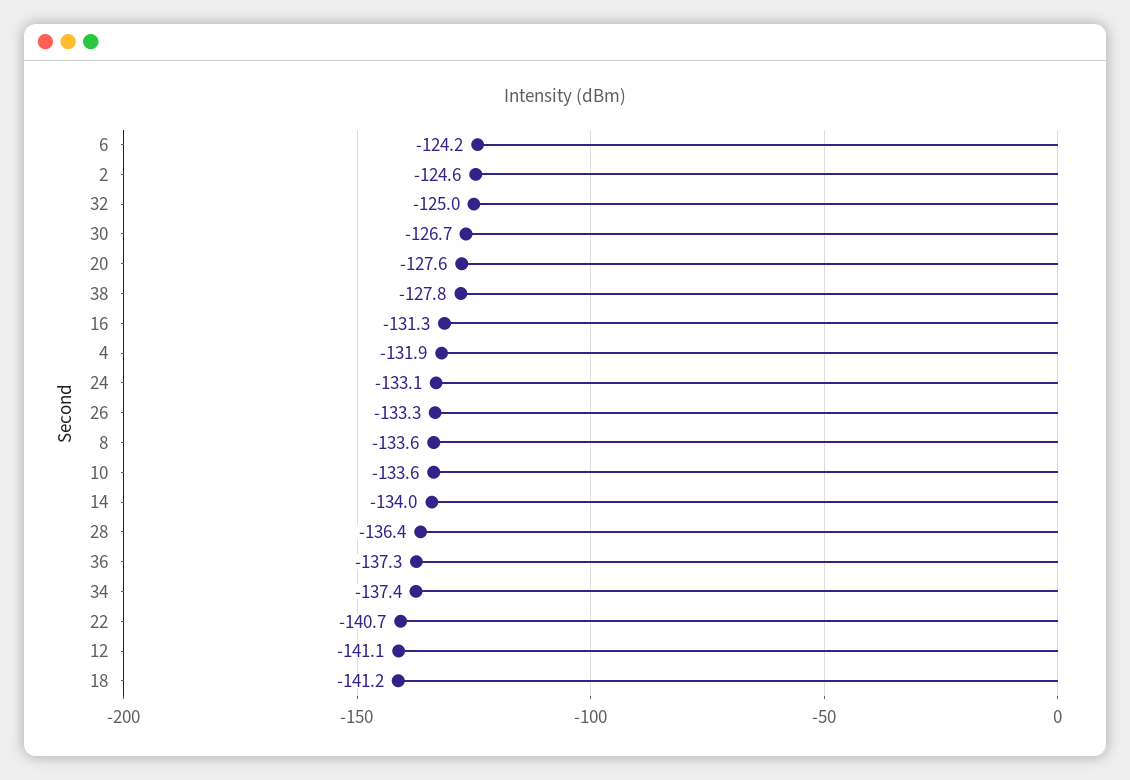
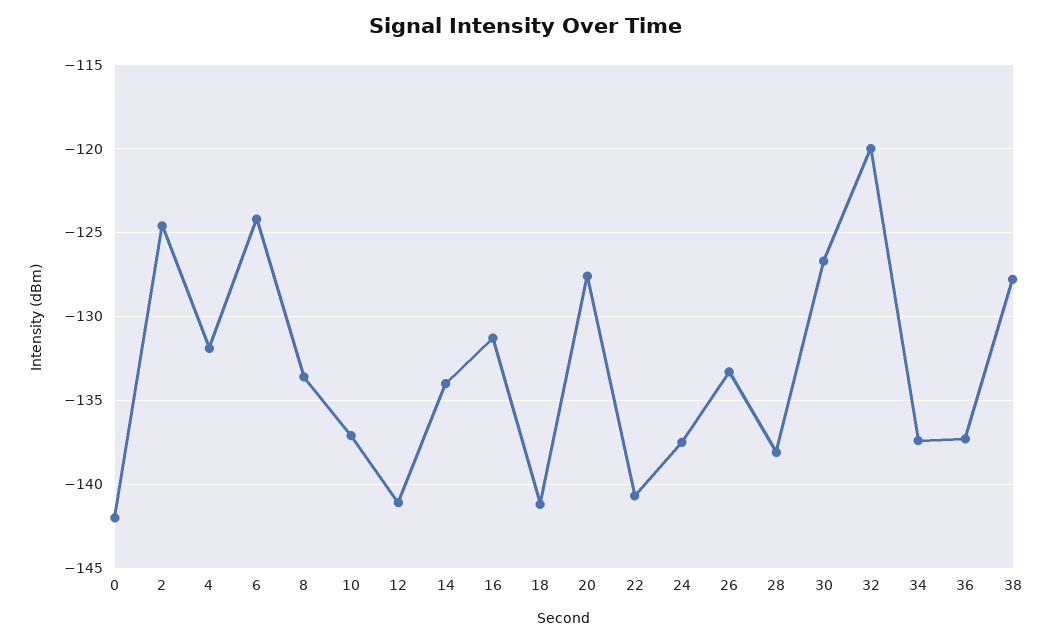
32: -125 -> -120
24: -133.1 -> -137.5
10: -133.6 -> -137
28: -136.4 -> -138
0: none -> -142

